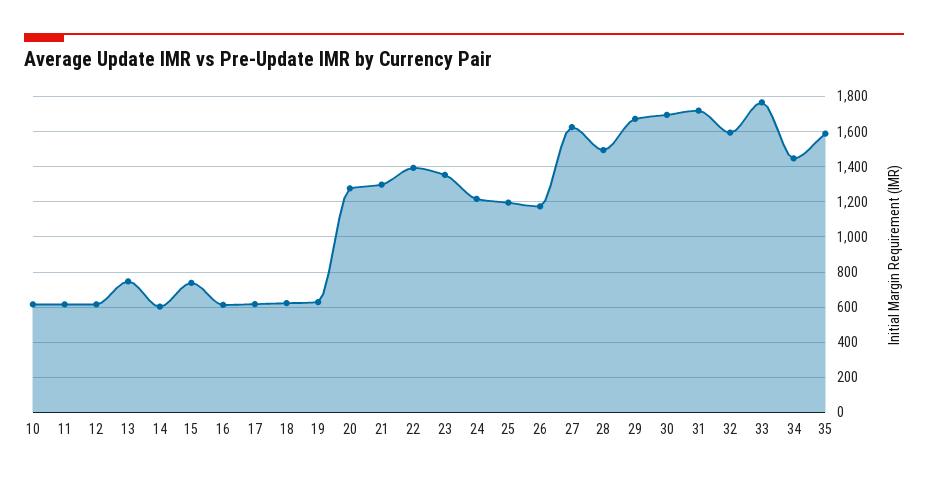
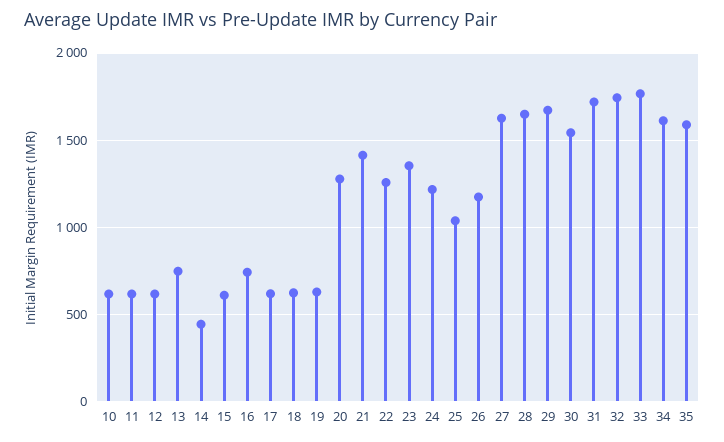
14: 600 -> 450
15: 750 -> 600
16: 600 -> 750
21: 1300 -> 1400
22: 1400 -> 1250
25: 1200 -> 1050
28: 1500 -> 1650
30: 1700 -> 1550
32: 1600 -> 1750
34: 1450 -> 1600

